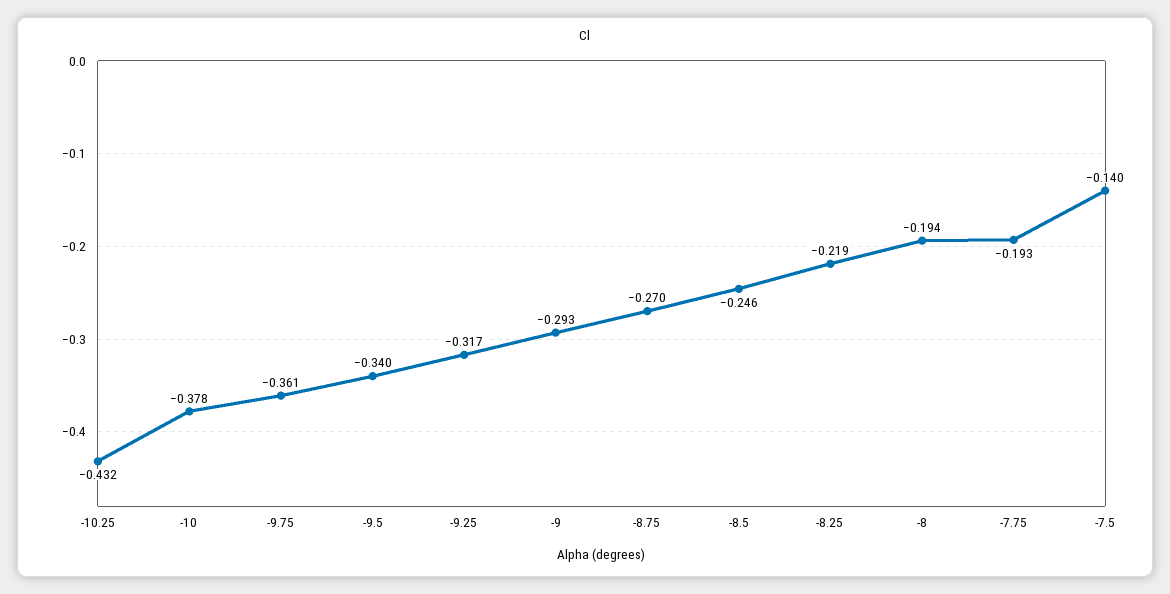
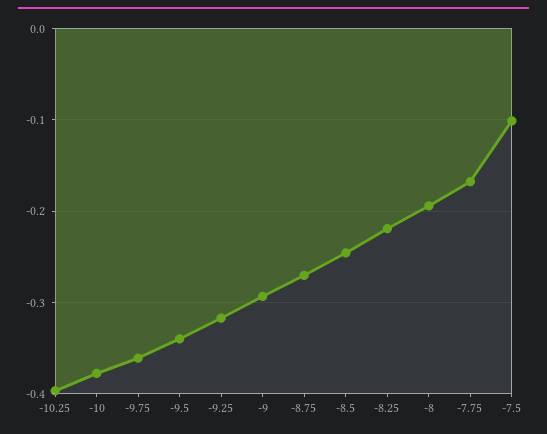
-10.25: -0.432 -> -0.4
-7.75: -0.193 -> -0.17
-7.5: -0.14 -> -0.1

